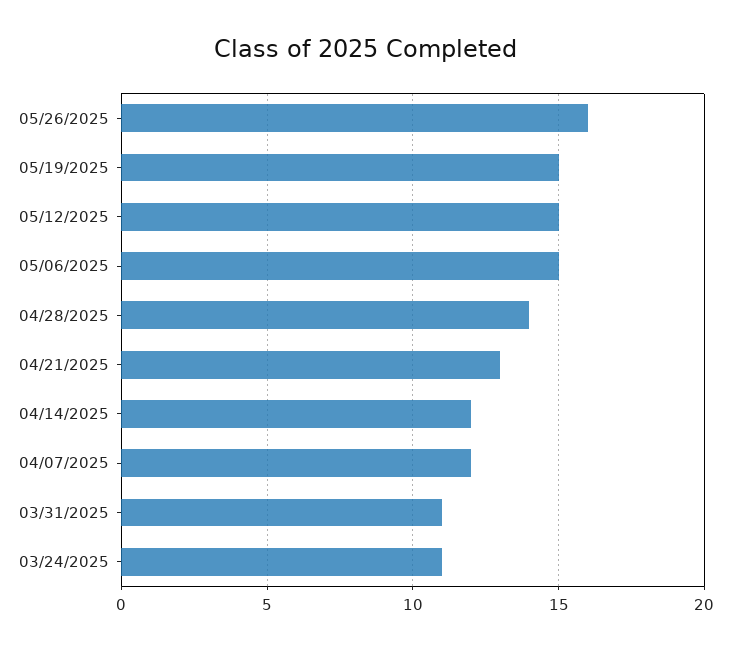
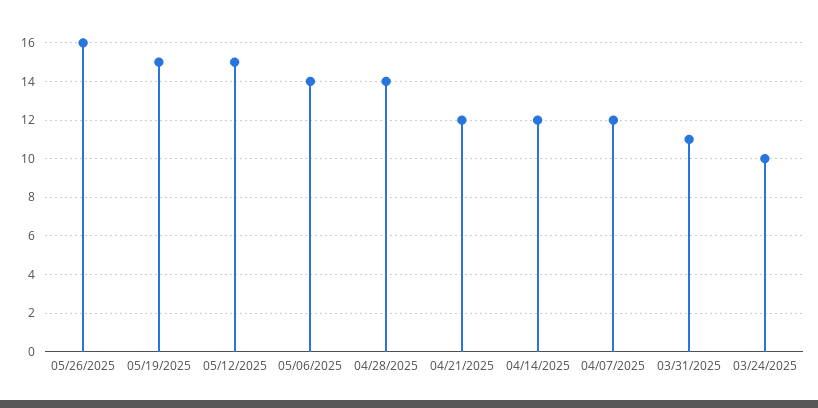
05/06/2025: 15 -> 14
04/21/2025: 13 -> 12
03/24/2025: 11 -> 10

